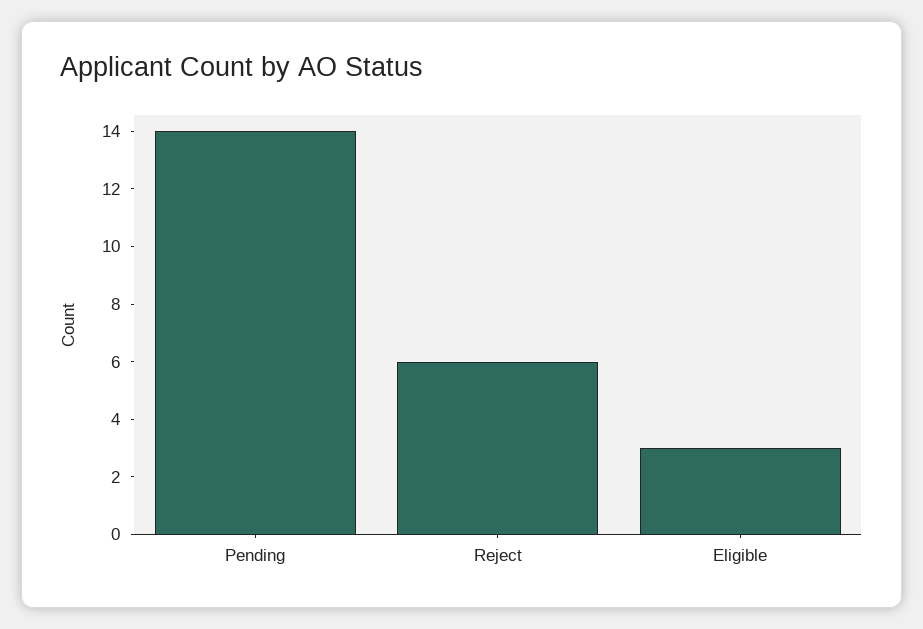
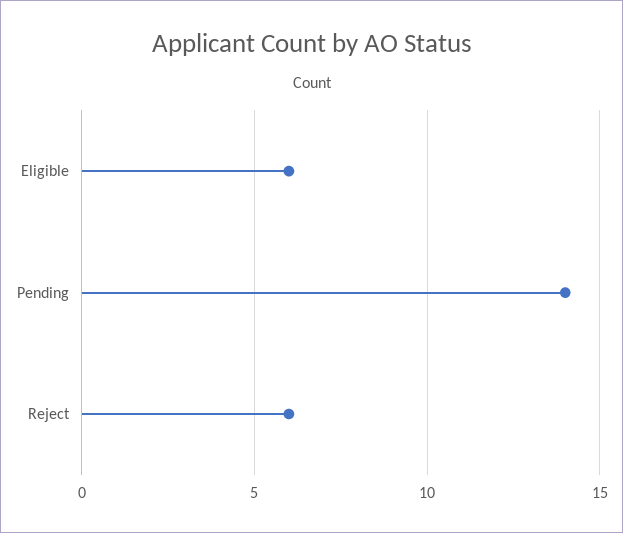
Eligible: 3 -> 6

